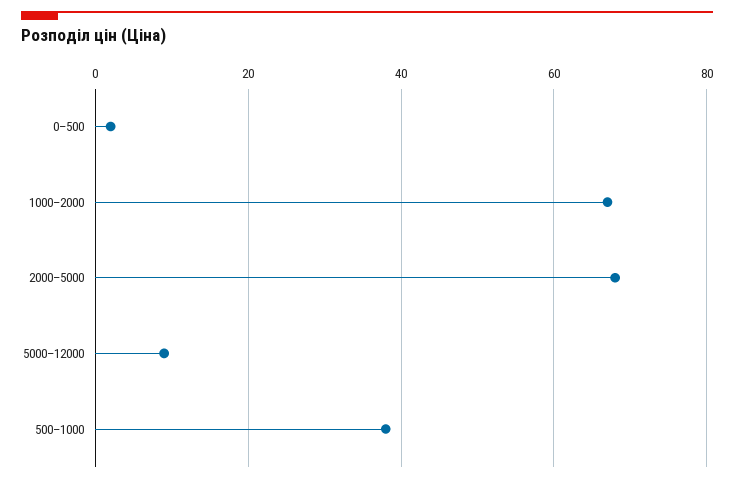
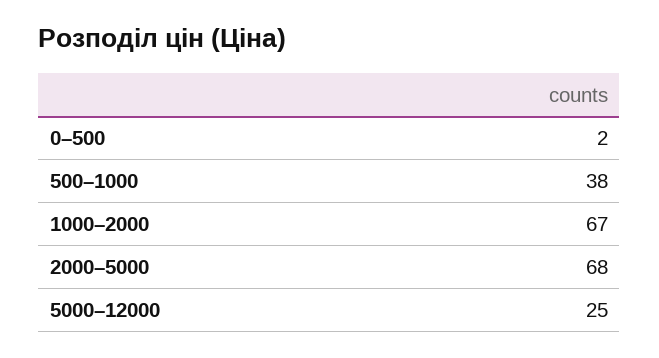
5000–12000: 10 -> 25

